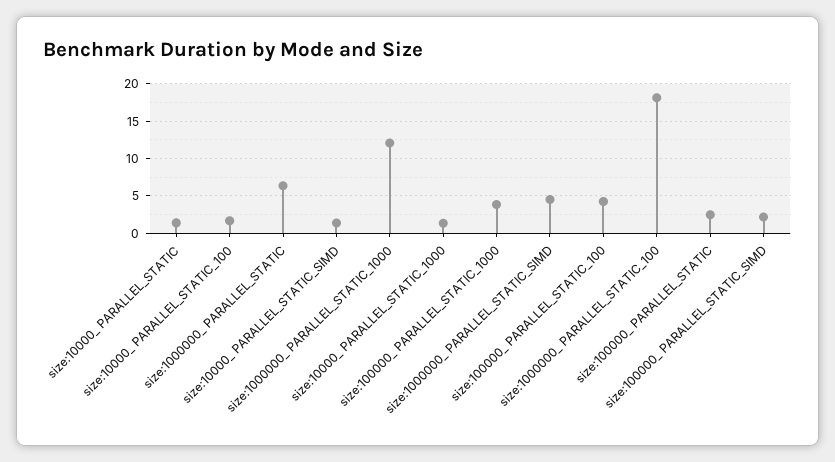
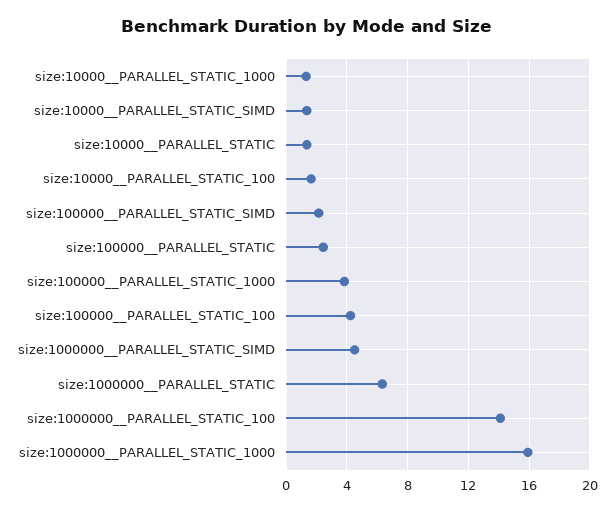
size:1000000_ PARALLEL_STATIC_1000: 12 -> 16
size:1000000_ PARALLEL_STATIC_100: 18 -> 14

